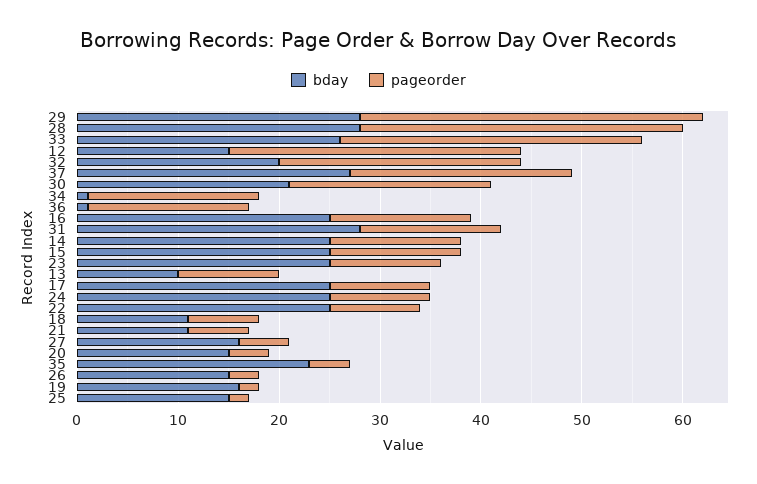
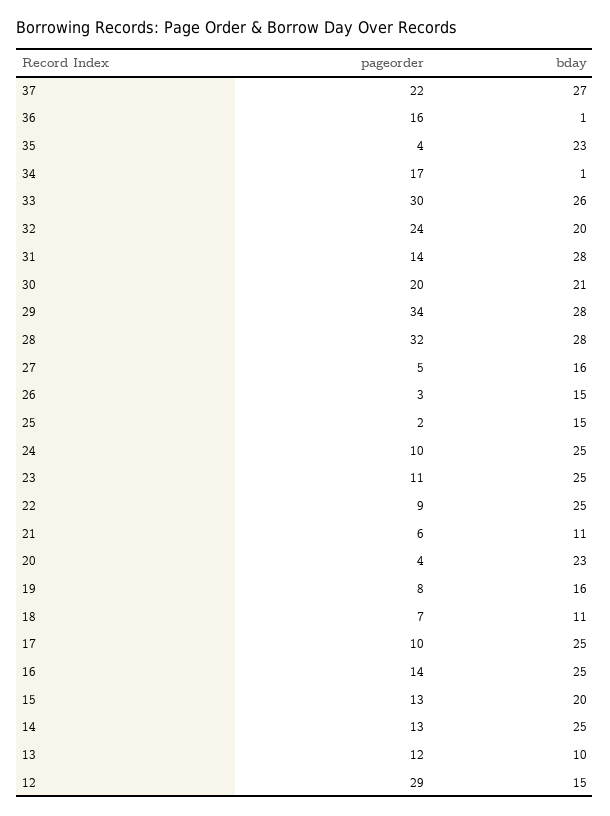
bday, 15: 25 -> 20
pageorder, 13: 10 -> 12
bday, 20: 15 -> 23
pageorder, 19: 2 -> 8

